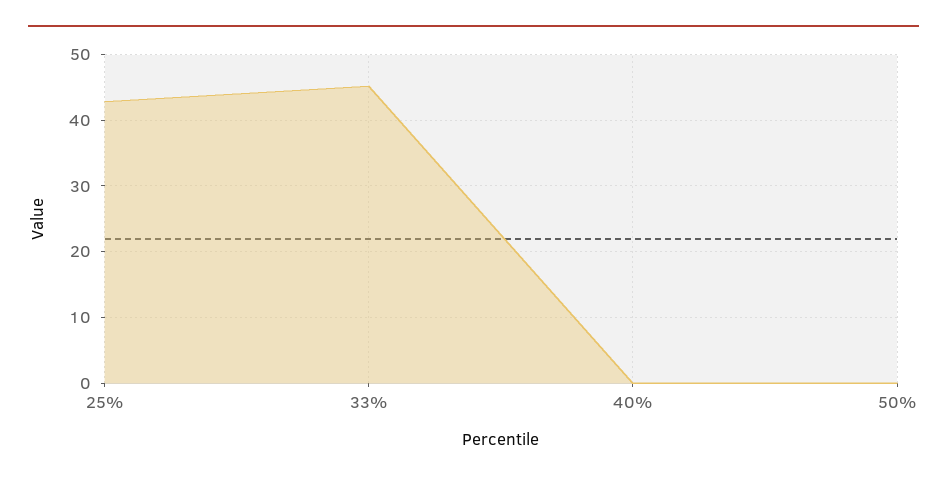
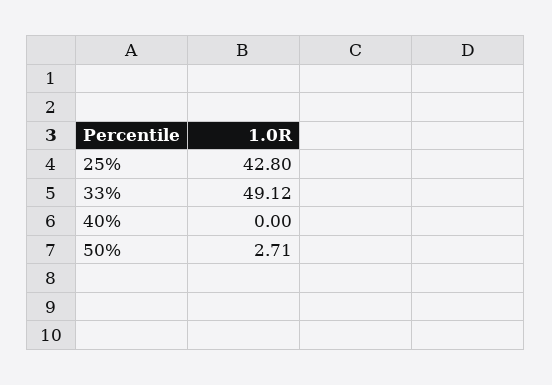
33%: 45 -> 49.12
50%: 0 -> 2.71

